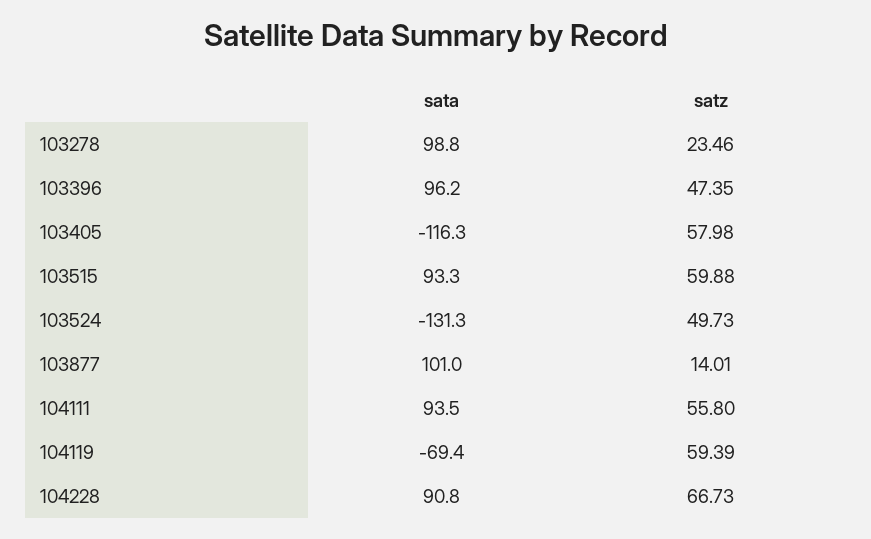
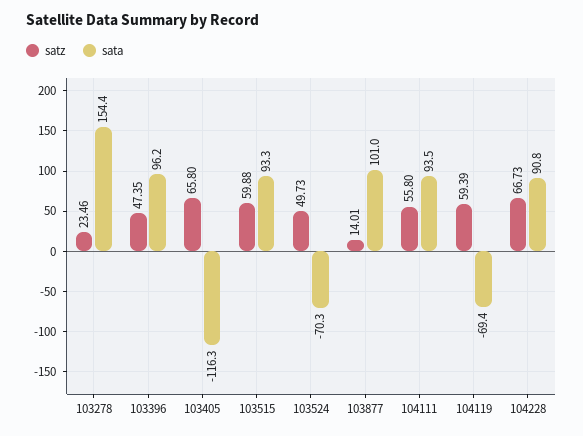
sata, 103278: 98.8 -> 154.4
satz, 103405: 57.98 -> 65.8
sata, 103524: -131.3 -> -70.3

